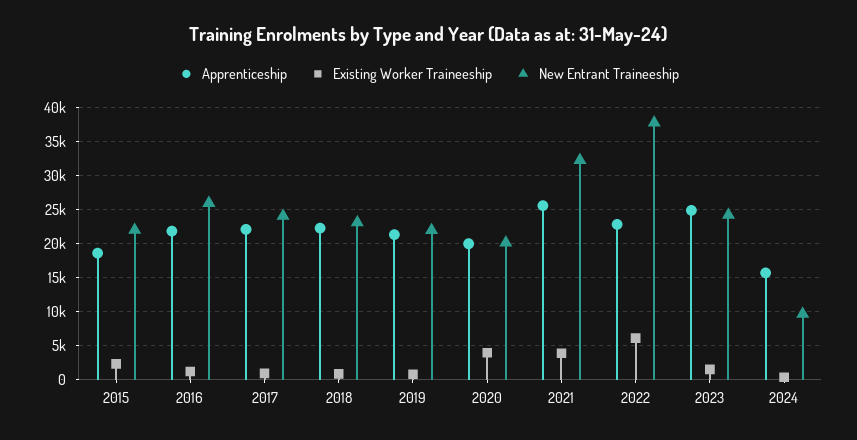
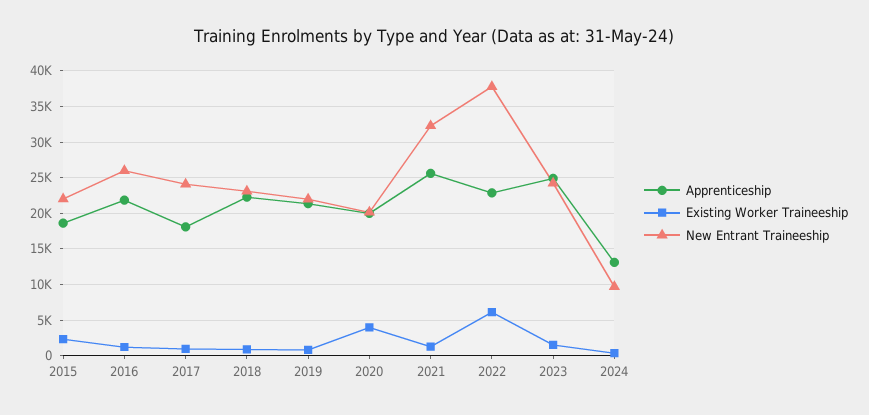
Apprenticeship, 2017: 22000 -> 18000
Existing Worker Traineeship, 2021: 4000 -> 1000
Apprenticeship, 2024: 16000 -> 13000

